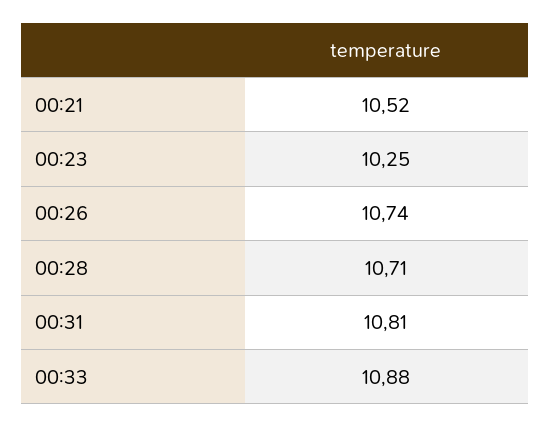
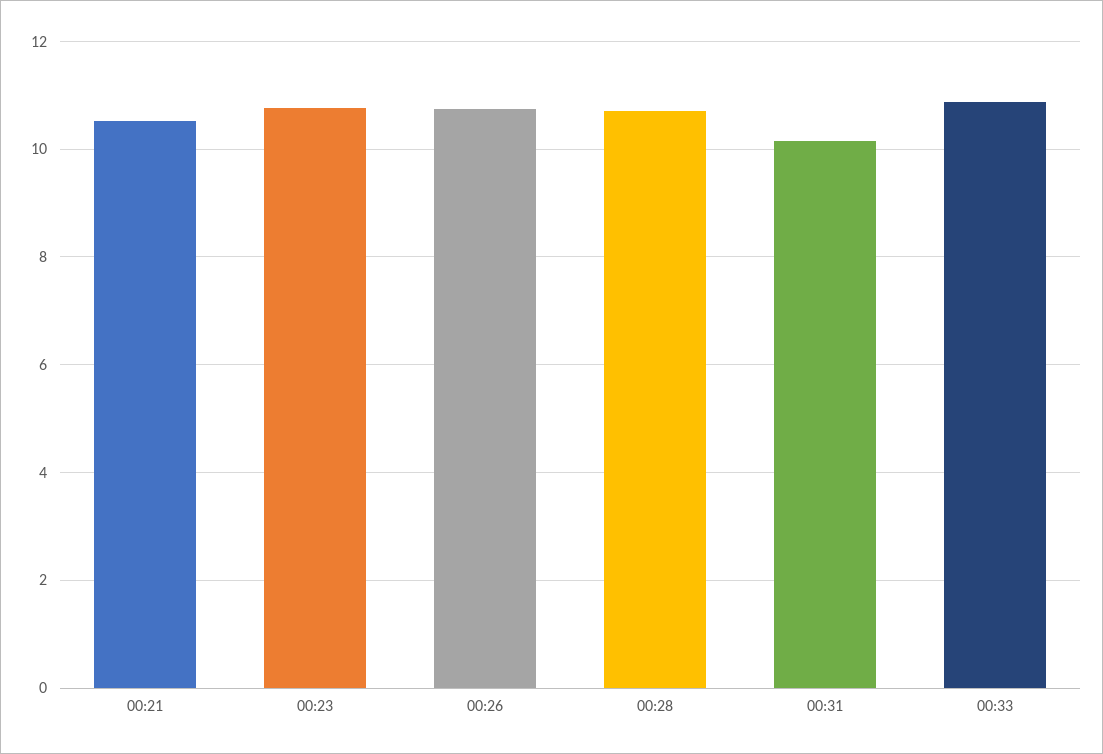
00:23: 10.25 -> 10.8
00:31: 10.81 -> 10.2

